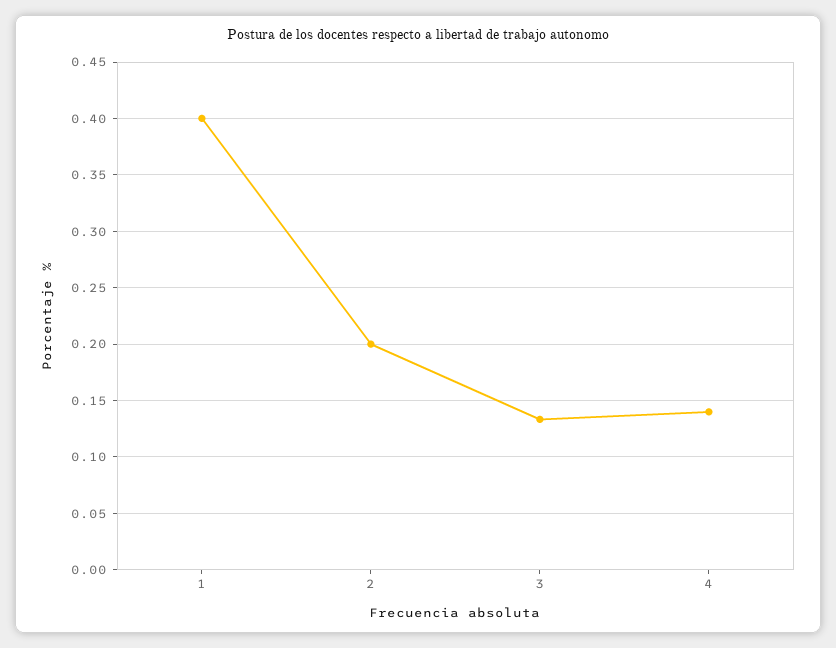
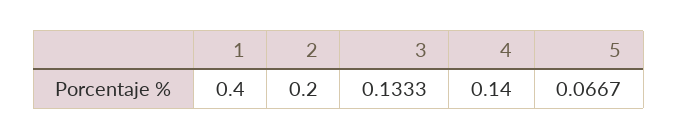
5: none -> 0.0667

